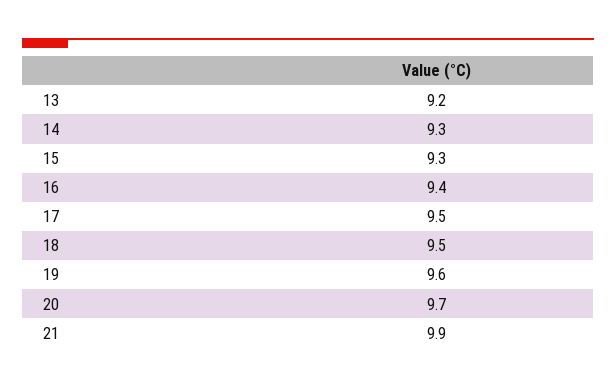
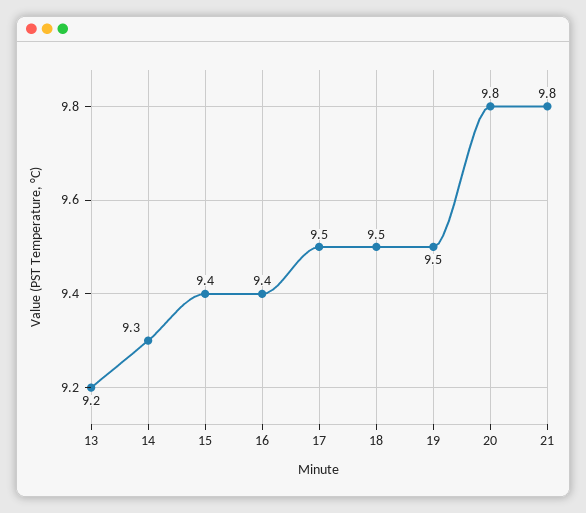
15: 9.3 -> 9.4
19: 9.6 -> 9.5
20: 9.7 -> 9.8
21: 9.9 -> 9.8

